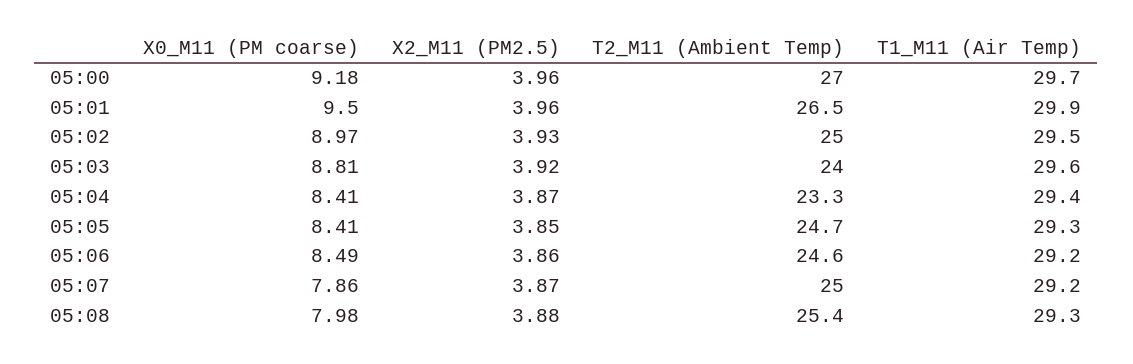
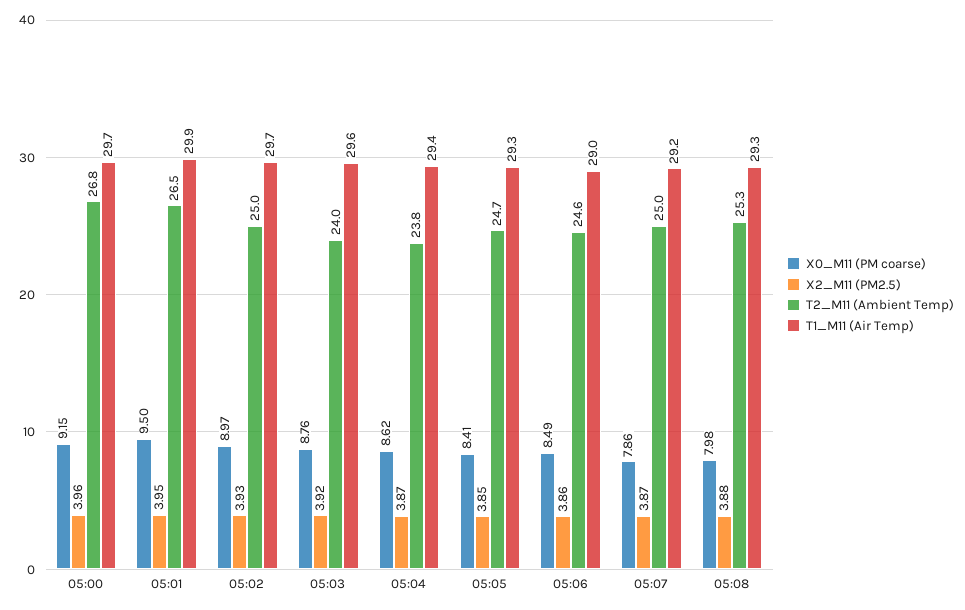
X0_M11 (PM coarse), 05:00: 9.18 -> 9.15
T2_M11 (Ambient Temp), 05:00: 27 -> 26.8
X2_M11 (PM2.5), 05:01: 3.96 -> 3.95
T1_M11 (Air Temp), 05:02: 29.5 -> 29.7
X0_M11 (PM coarse), 05:03: 8.81 -> 8.76
X0_M11 (PM coarse), 05:04: 8.41 -> 8.62
T2_M11 (Ambient Temp), 05:04: 23.3 -> 23.8
T1_M11 (Air Temp), 05:06: 29.2 -> 29
T2_M11 (Ambient Temp), 05:08: 25.4 -> 25.3

